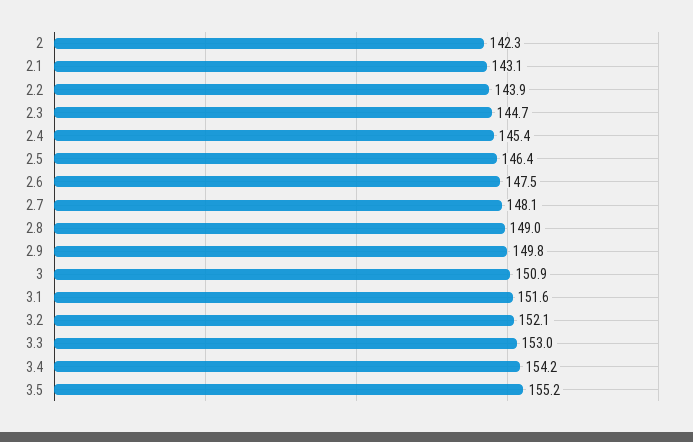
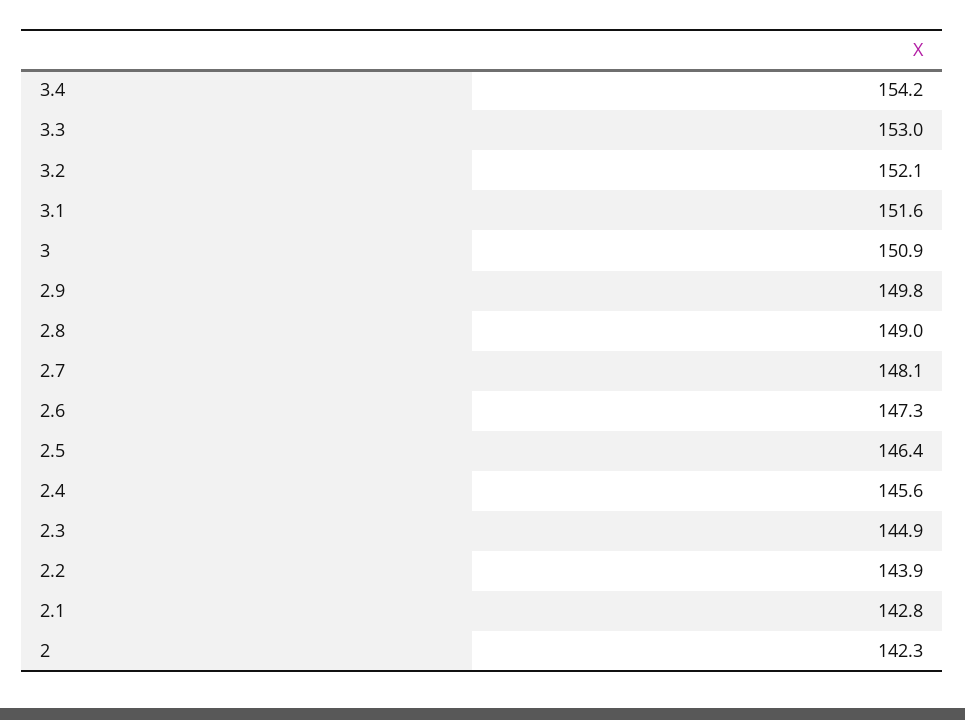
2.1: 143.1 -> 142.8
2.3: 144.7 -> 144.9
2.4: 145.4 -> 145.6
2.6: 147.5 -> 147.3
3.5: 155.2 -> none

